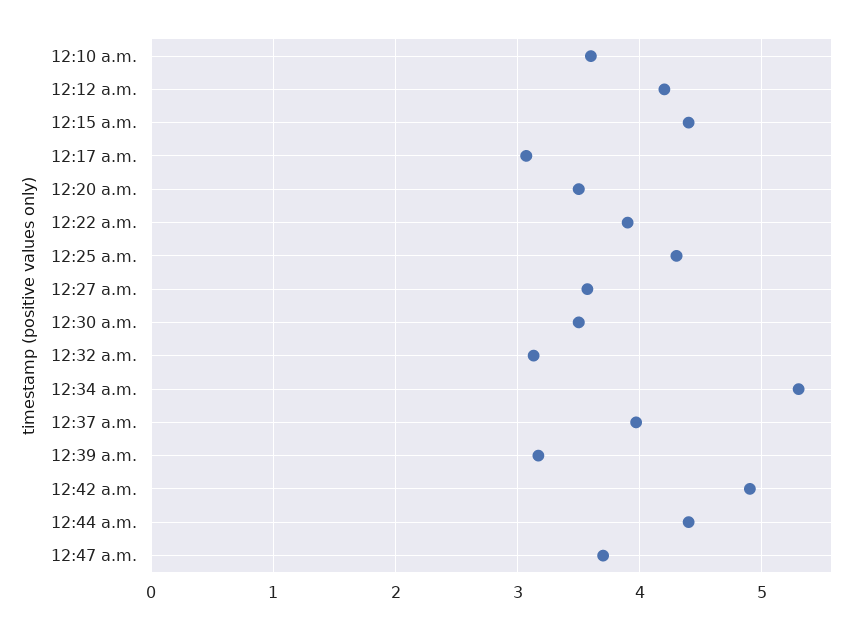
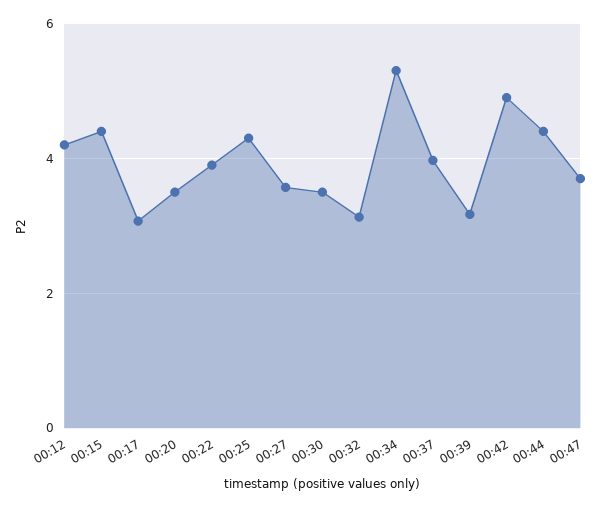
12:10 a.m.: 3.6 -> none

